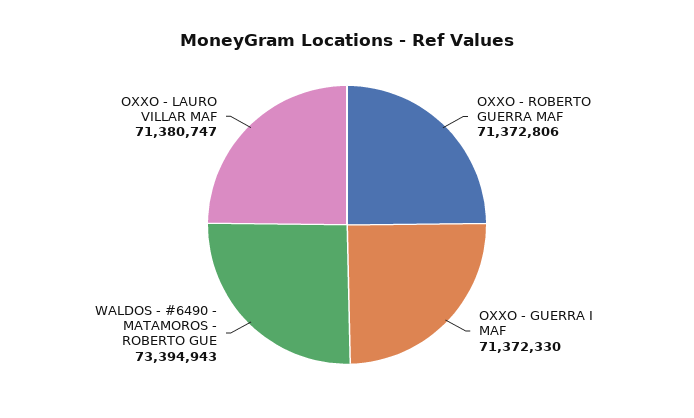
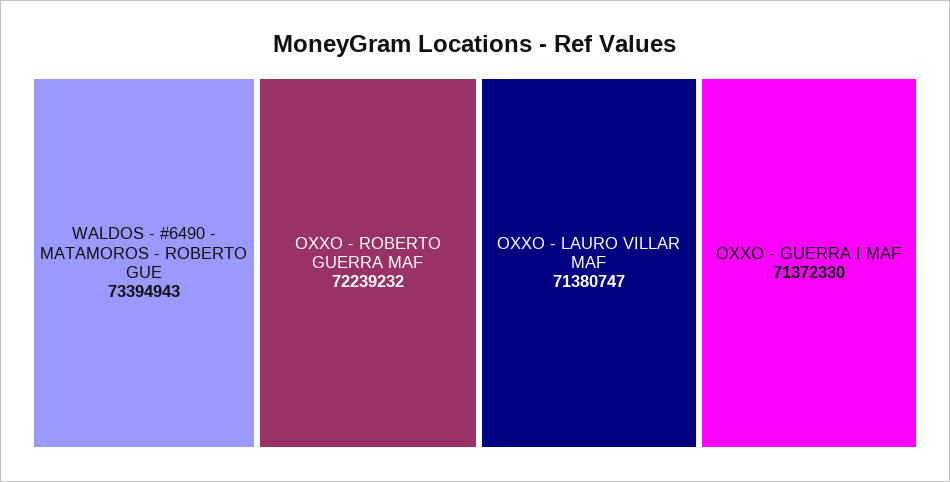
OXXO - ROBERTO GUERRA MAF: 71372806 -> 72239232

